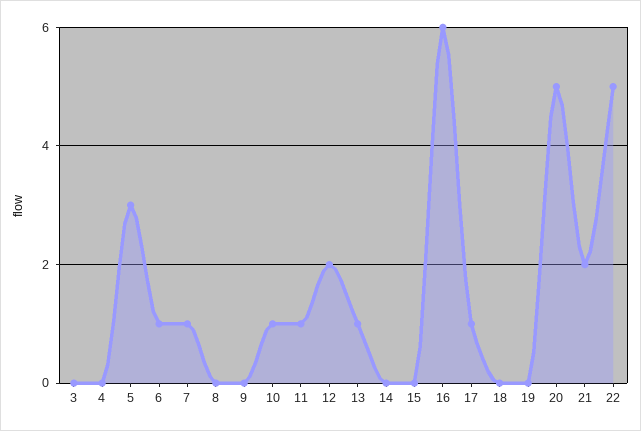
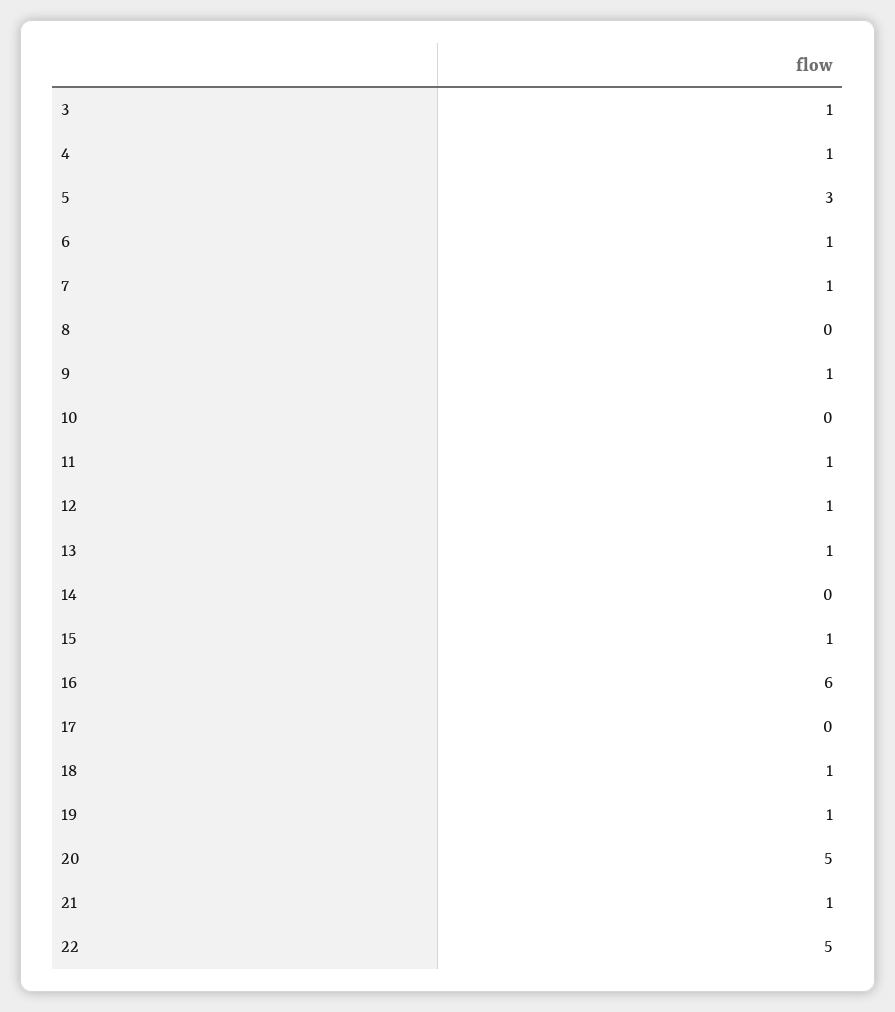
3: 0 -> 1
4: 0 -> 1
9: 0 -> 1
10: 1 -> 0
12: 2 -> 1
15: 0 -> 1
17: 1 -> 0
18: 0 -> 1
19: 0 -> 1
21: 2 -> 1

